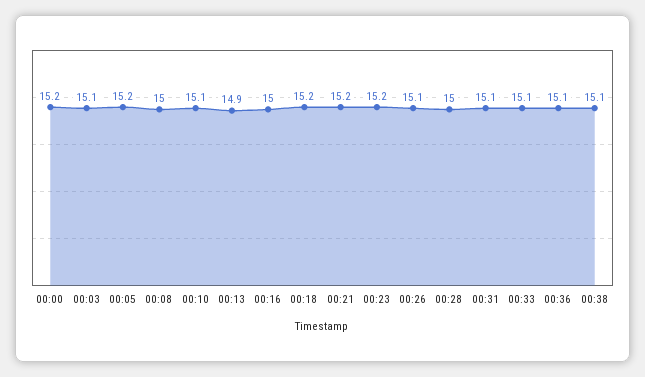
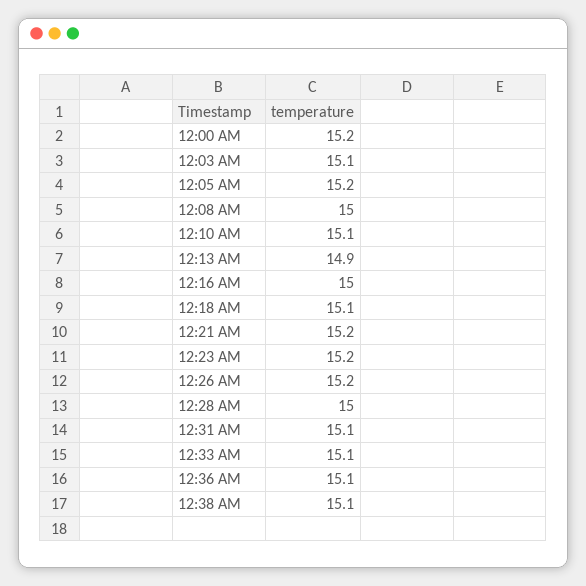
00:18: 15.2 -> 15.1
00:26: 15.1 -> 15.2

